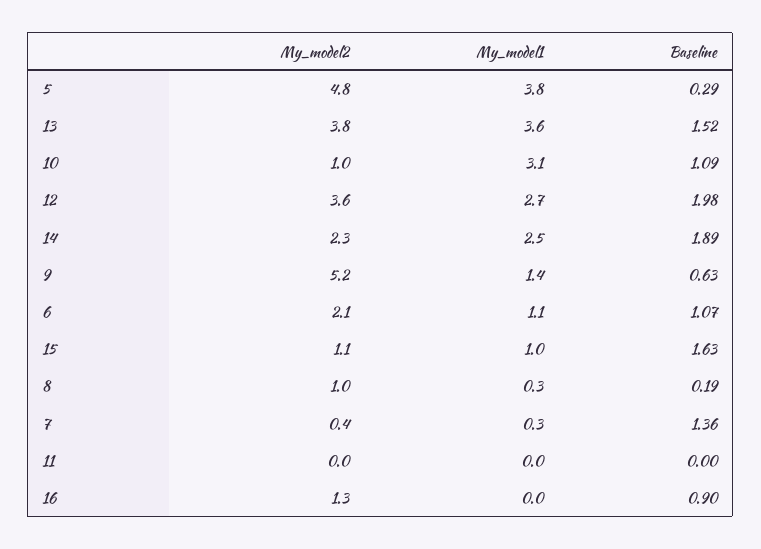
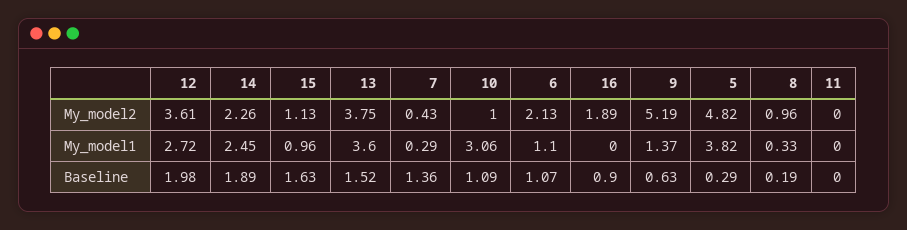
My_model2, 16: 1.3 -> 1.89

